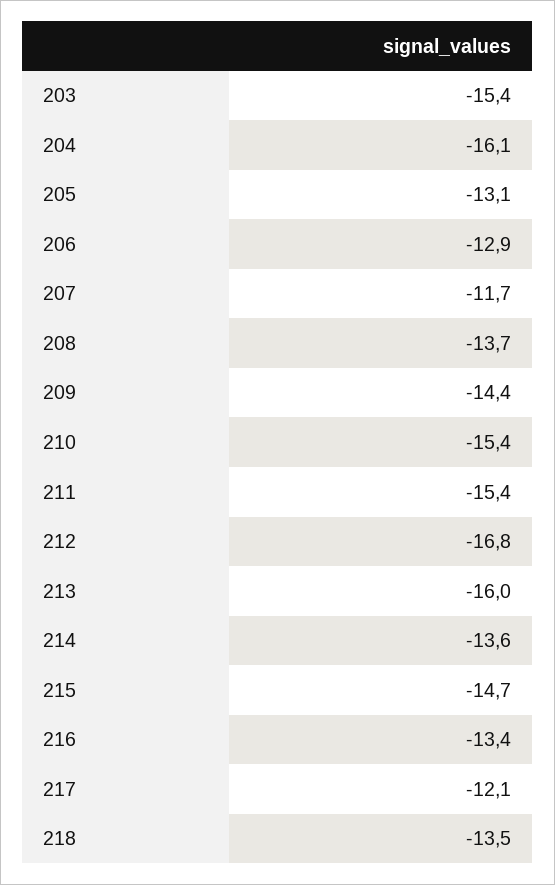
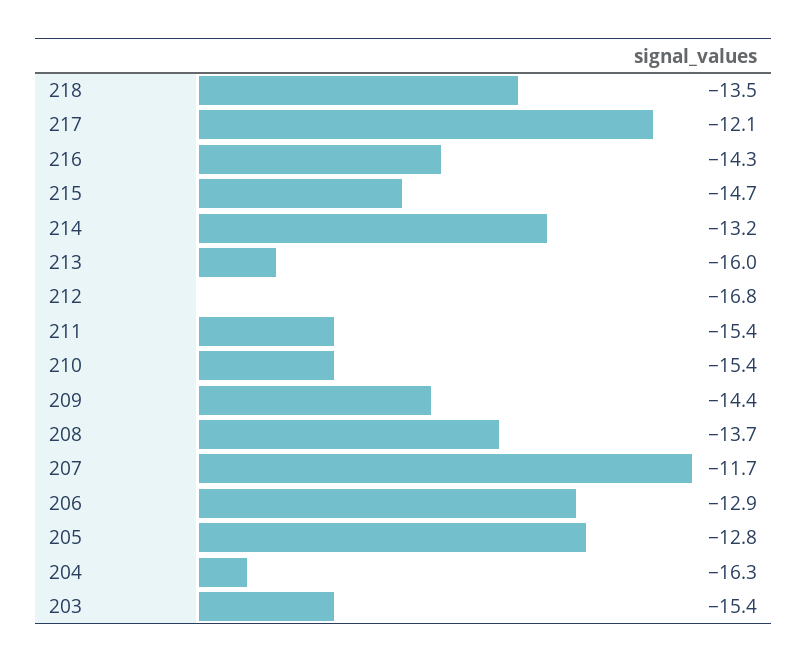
204: -16.1 -> -16.3
205: -13.1 -> -12.8
214: -13.6 -> -13.2
216: -13.4 -> -14.3

